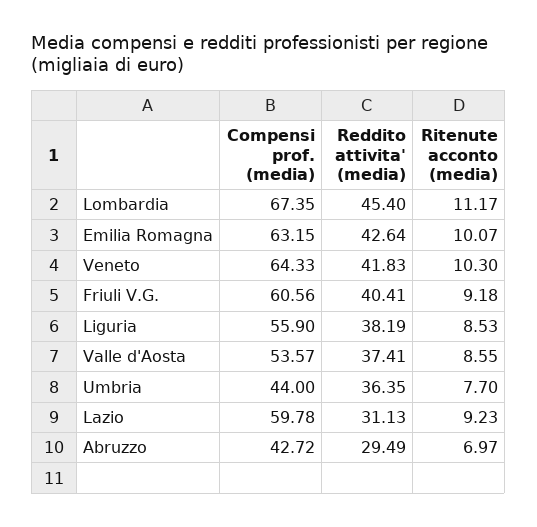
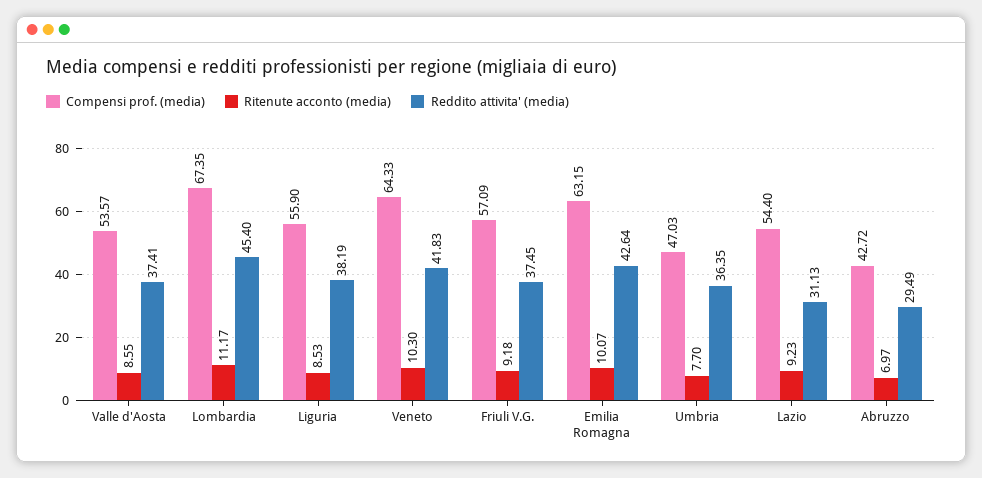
Compensi prof. (media), Friuli V.G.: 60.56 -> 57.09
Reddito attivita' (media), Friuli V.G.: 40.41 -> 37.45
Compensi prof. (media), Umbria: 44 -> 47.03
Compensi prof. (media), Lazio: 59.78 -> 54.4

